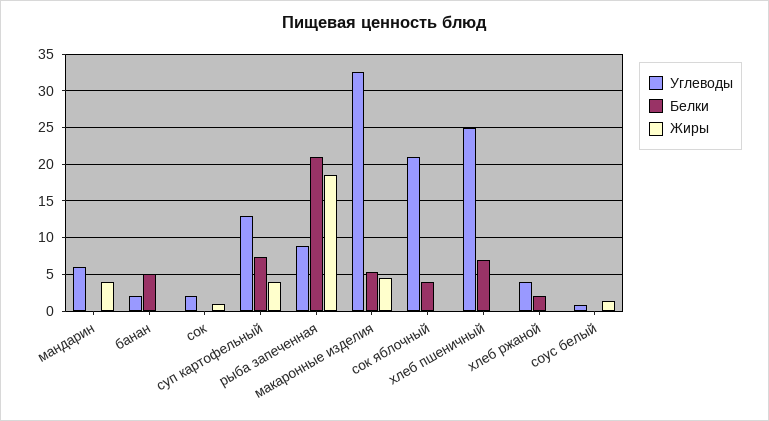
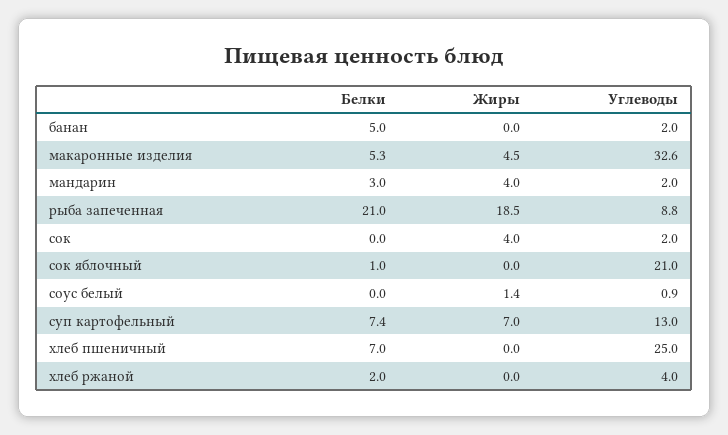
Углеводы, мандарин: 6 -> 2
Белки, мандарин: 0 -> 3
Жиры, сок: 1 -> 4
Жиры, суп картофельный: 4 -> 7
Белки, сок яблочный: 4 -> 1

